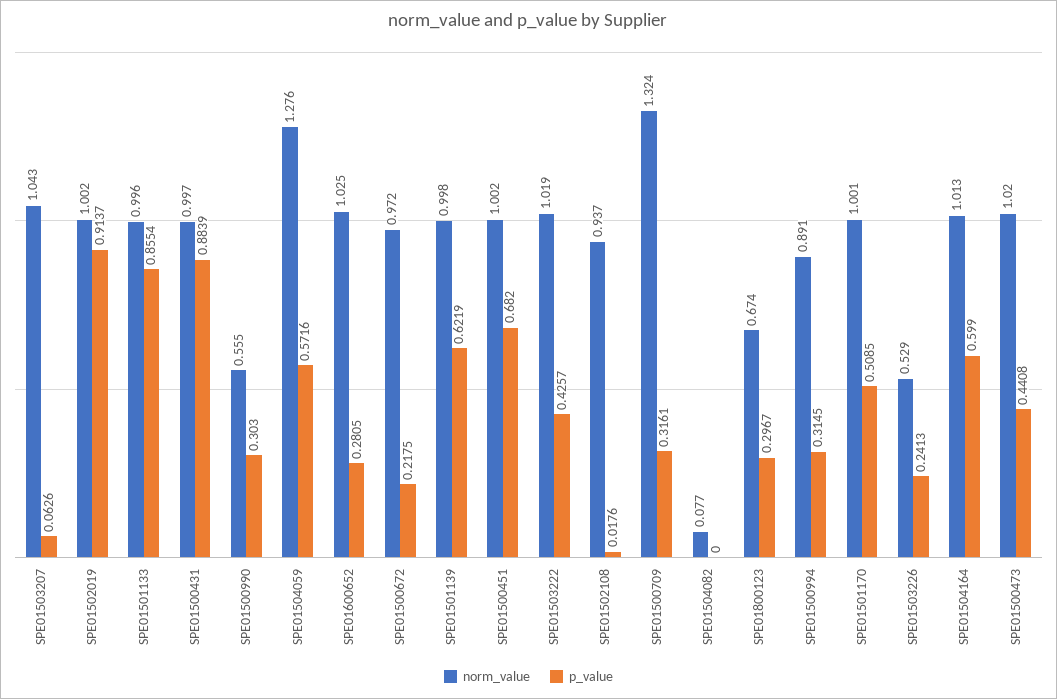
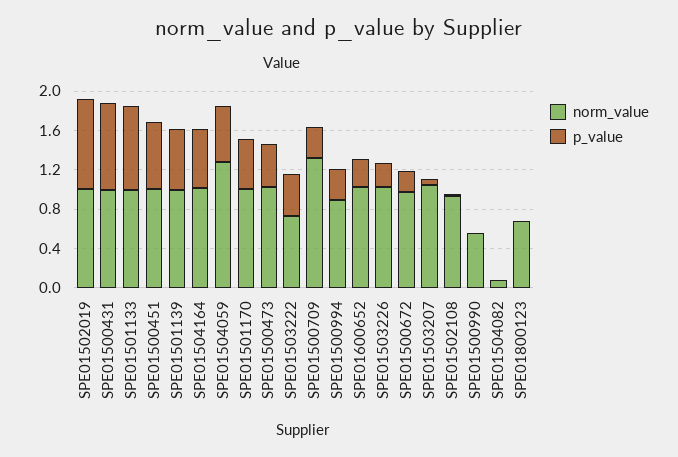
p_value, SPE01500990: 0.303 -> 0
norm_value, SPE01503222: 1.019 -> 0.7
p_value, SPE01800123: 0.2967 -> 0
norm_value, SPE01503226: 0.529 -> 1

